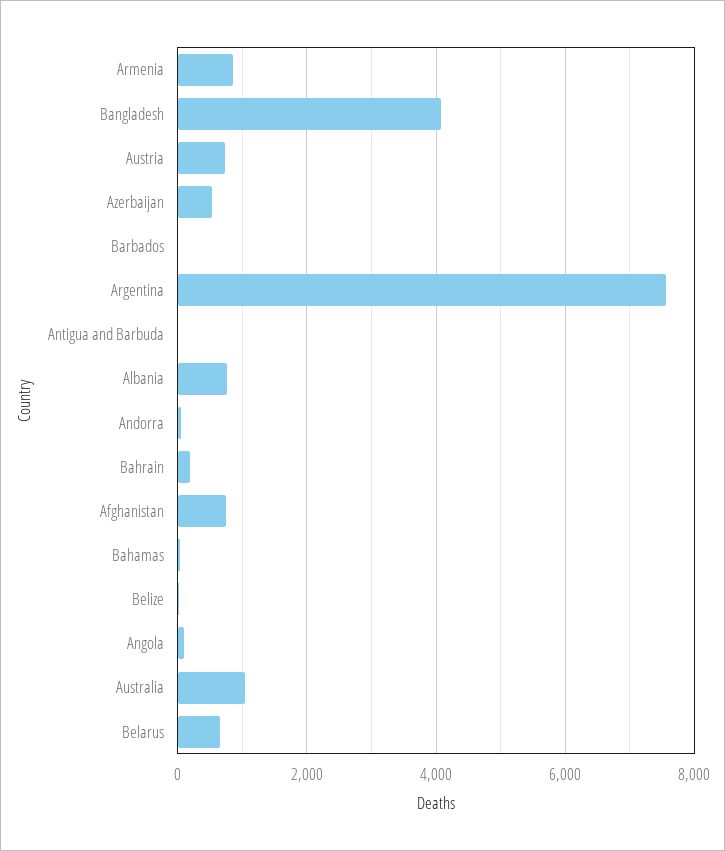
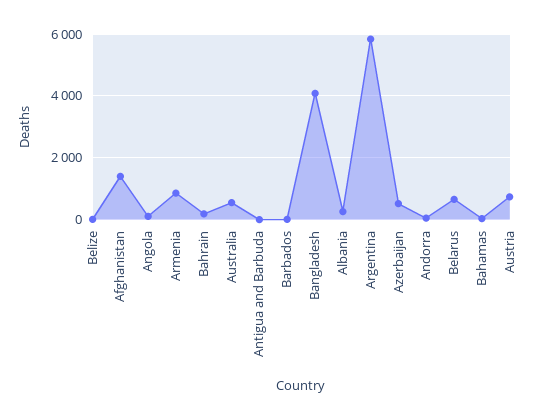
Argentina: 7600 -> 5800
Albania: 800 -> 200
Afghanistan: 800 -> 1400
Australia: 1000 -> 600

